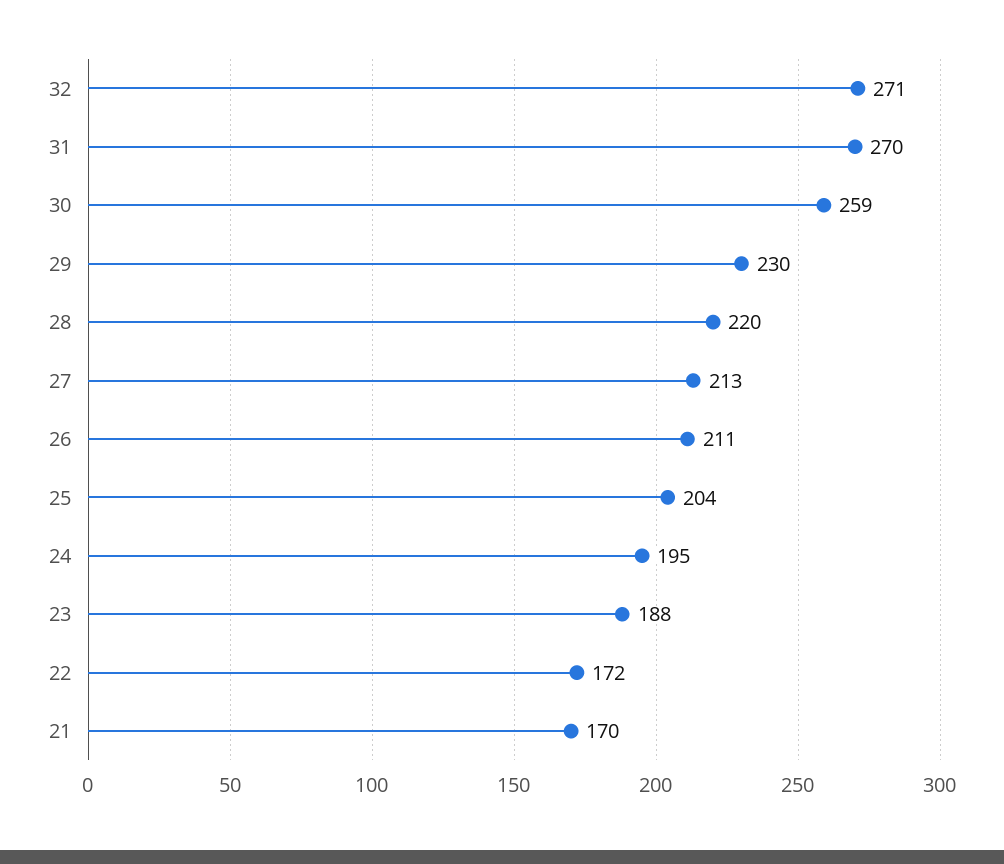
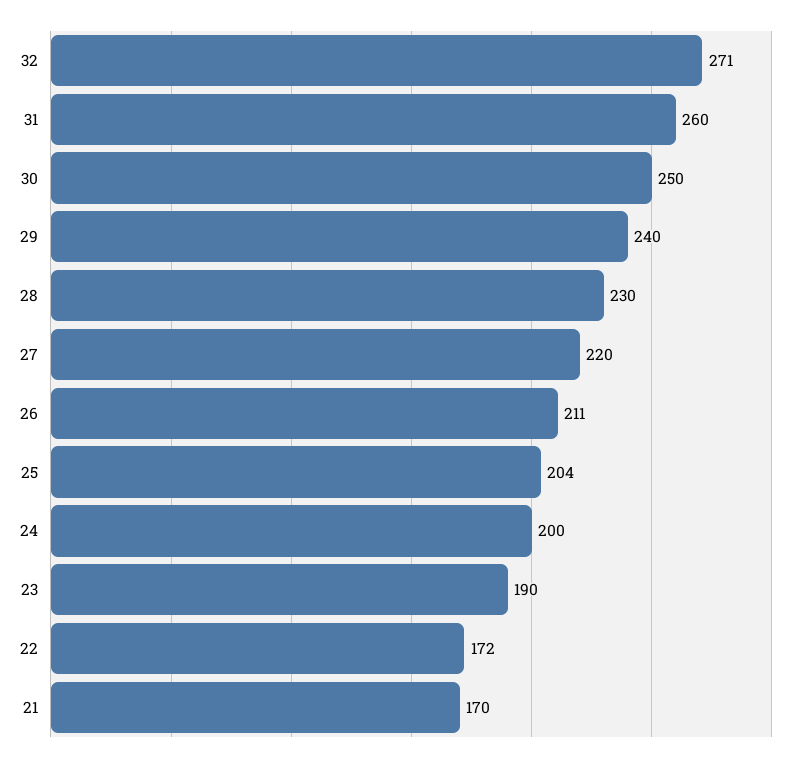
31: 270 -> 260
30: 259 -> 250
29: 230 -> 240
28: 220 -> 230
27: 213 -> 220
24: 195 -> 200
23: 188 -> 190

